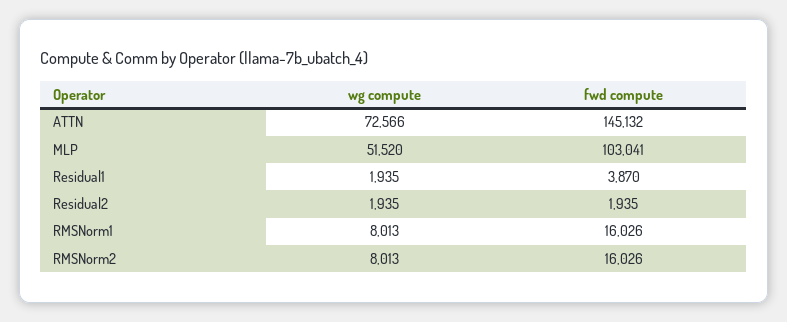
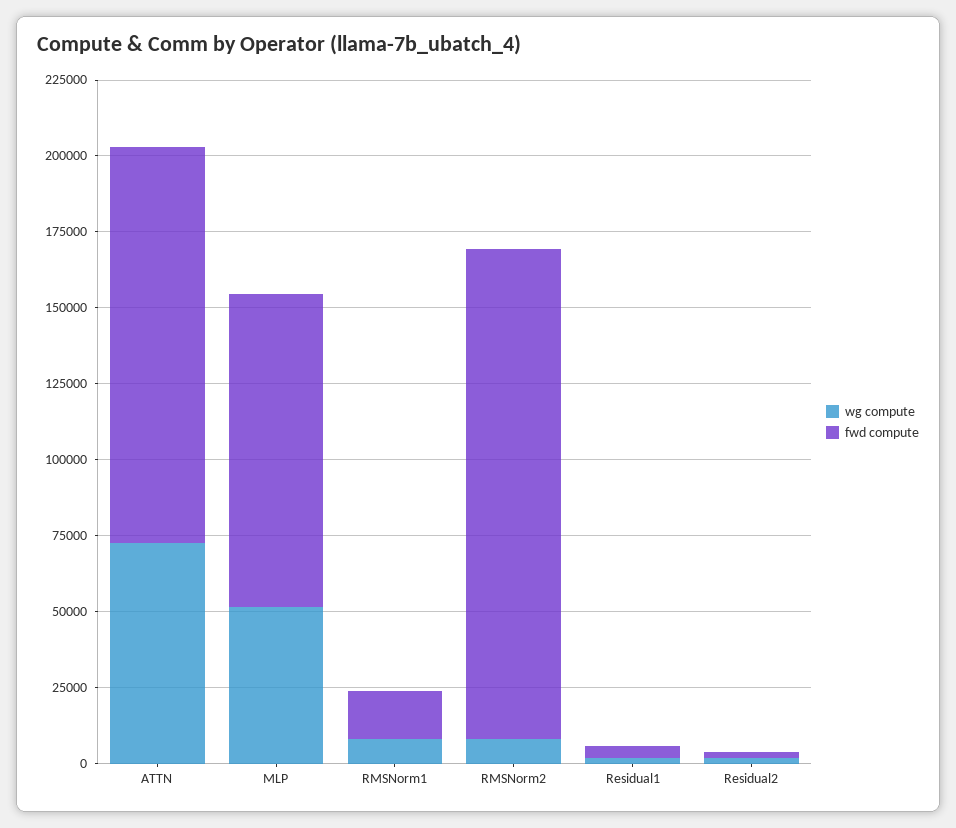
fwd compute, ATTN: 145132 -> 130000
fwd compute, RMSNorm2: 16026 -> 160000

